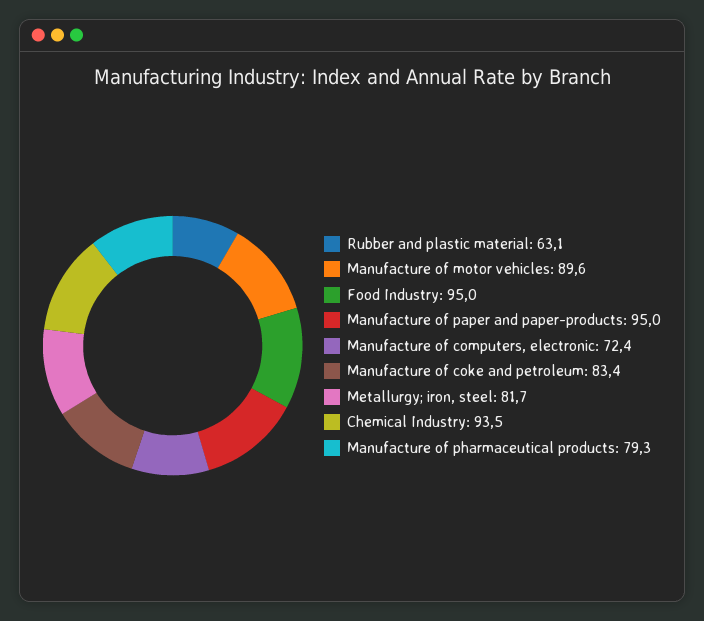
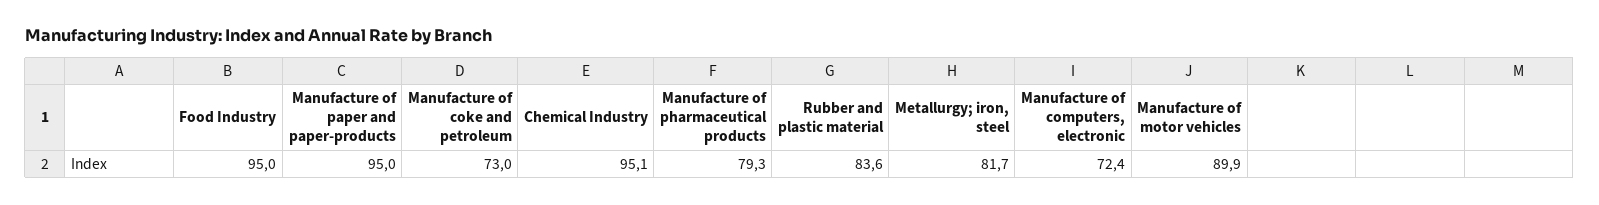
Rubber and plastic material: 63.1 -> 83.6
Manufacture of motor vehicles: 89.6 -> 89.9
Manufacture of coke and petroleum: 83.4 -> 73
Chemical Industry: 93.5 -> 95.1

